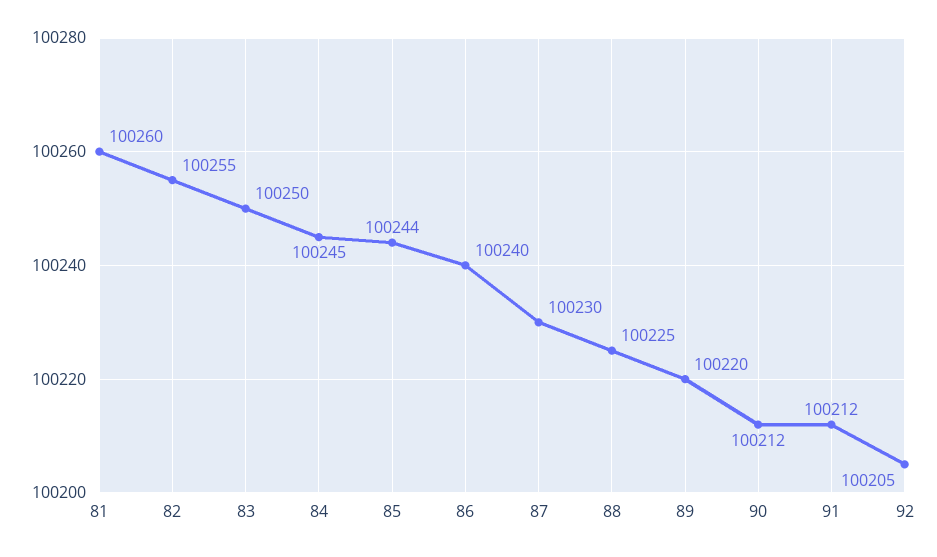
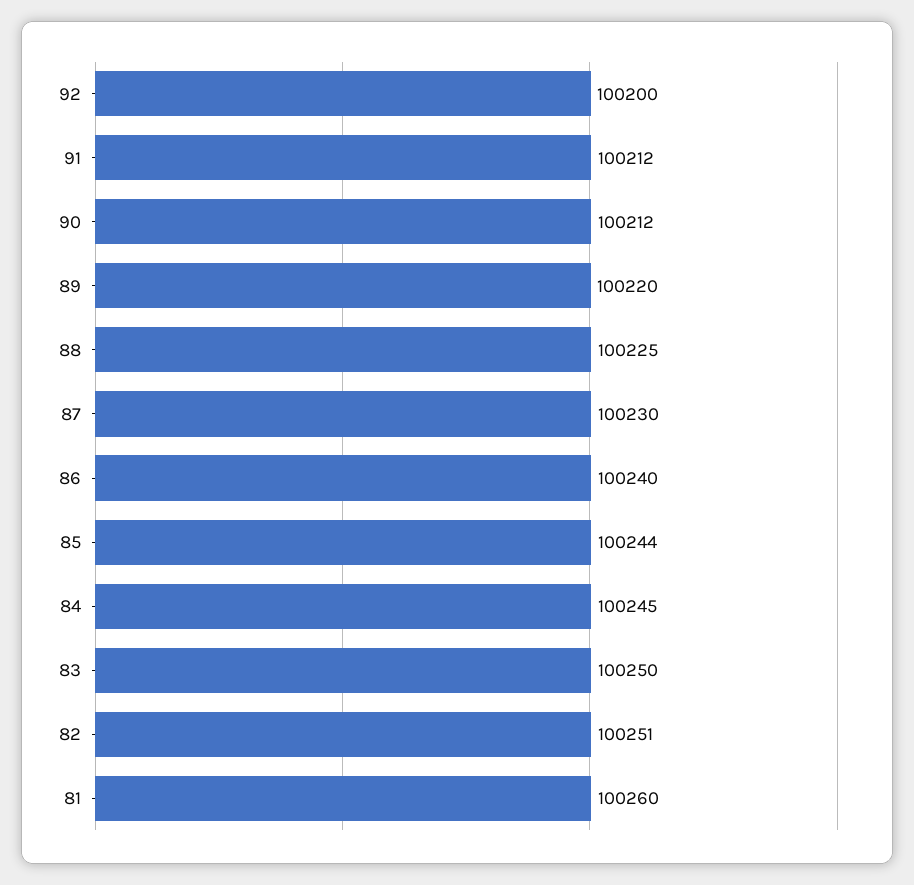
82: 100255 -> 100251
92: 100205 -> 100200

